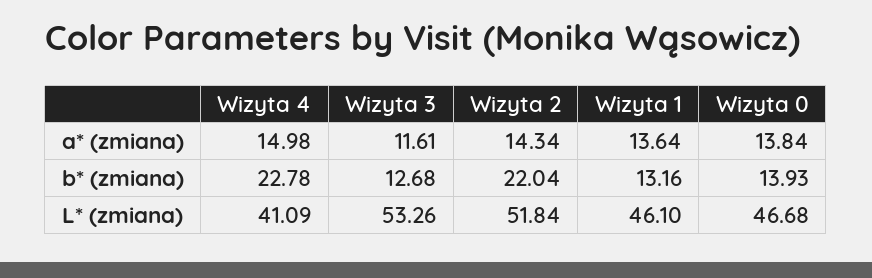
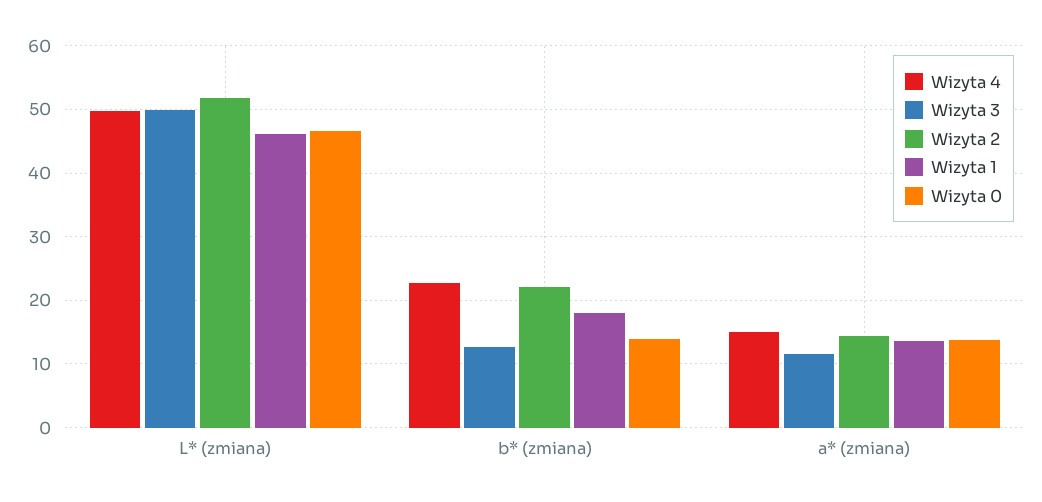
Wizyta 1, b* (zmiana): 13.16 -> 18
Wizyta 4, L* (zmiana): 41.09 -> 50
Wizyta 3, L* (zmiana): 53.26 -> 50

